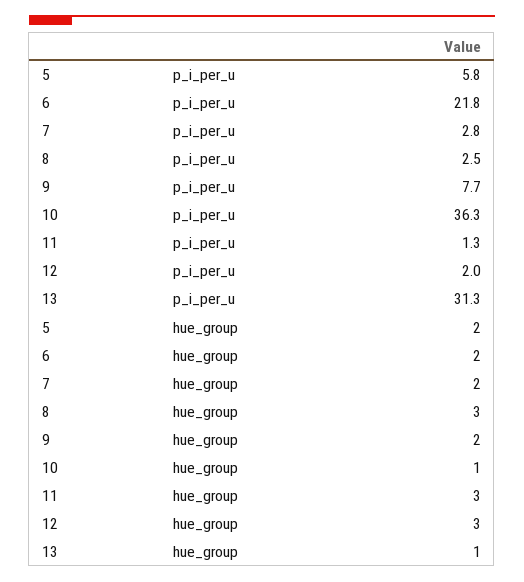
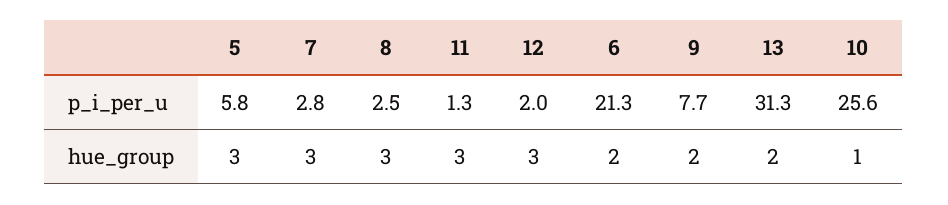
6, p_i_per_u: 21.8 -> 21.3
10, p_i_per_u: 36.3 -> 25.6
5, hue_group: 2 -> 3
7, hue_group: 2 -> 3
13, hue_group: 1 -> 2

